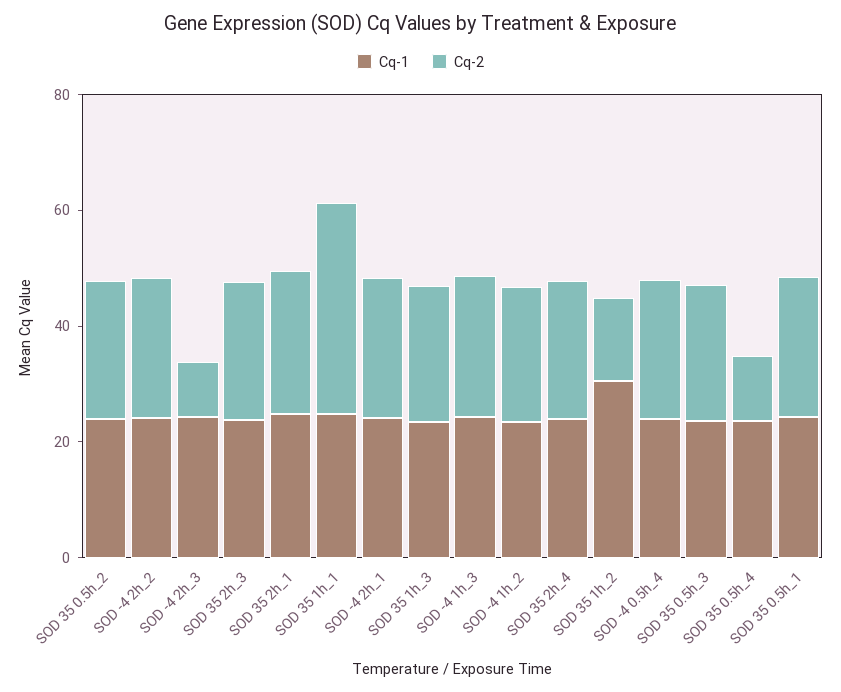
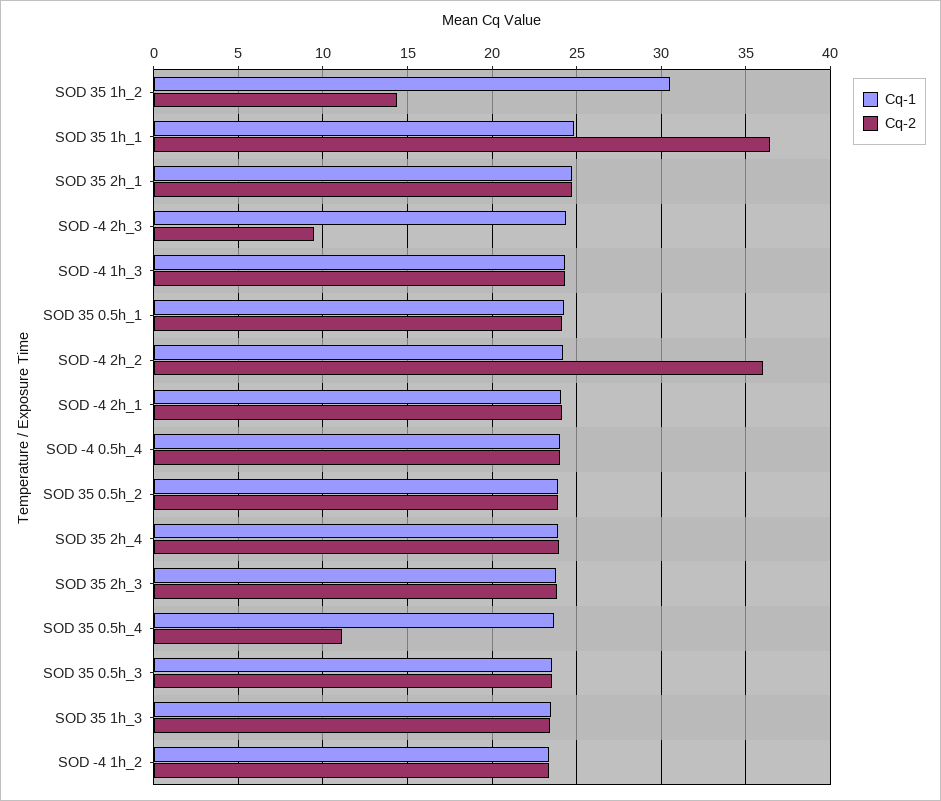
Cq-2, SOD -4 2h_2: 25 -> 36

